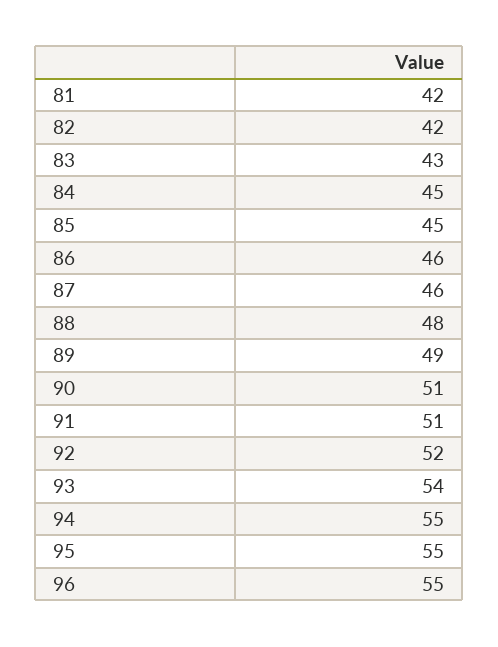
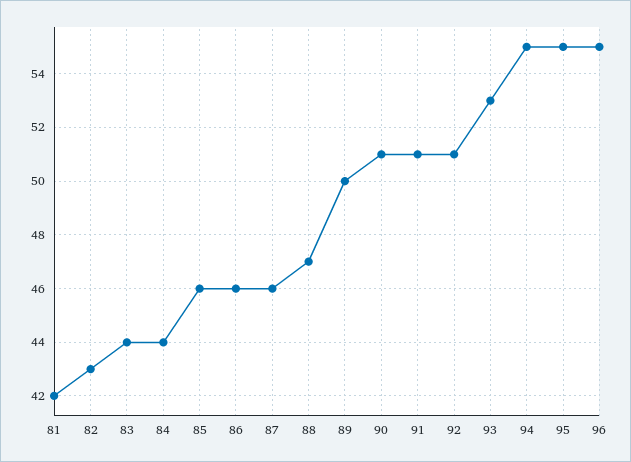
82: 42 -> 43
83: 43 -> 44
84: 45 -> 44
85: 45 -> 46
88: 48 -> 47
89: 49 -> 50
92: 52 -> 51
93: 54 -> 53

